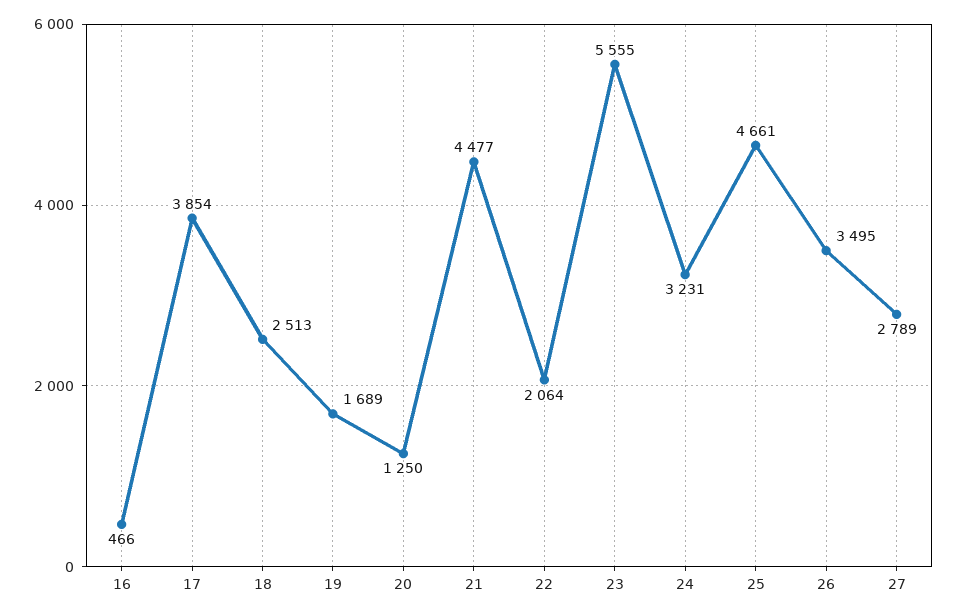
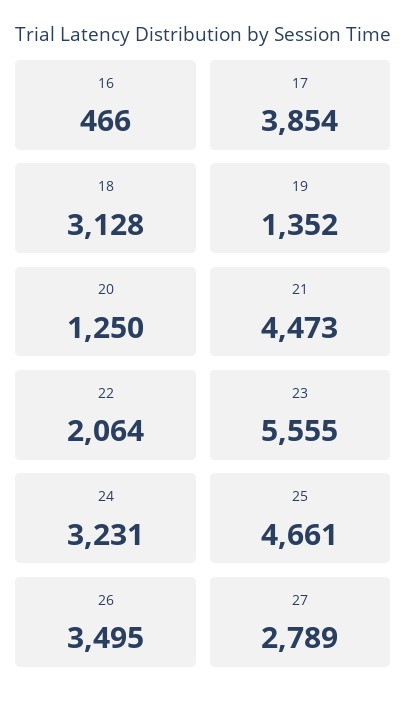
18: 2513 -> 3128
19: 1689 -> 1352
21: 4477 -> 4473

